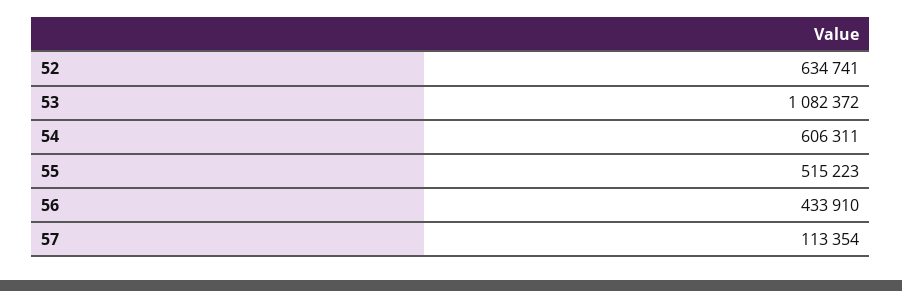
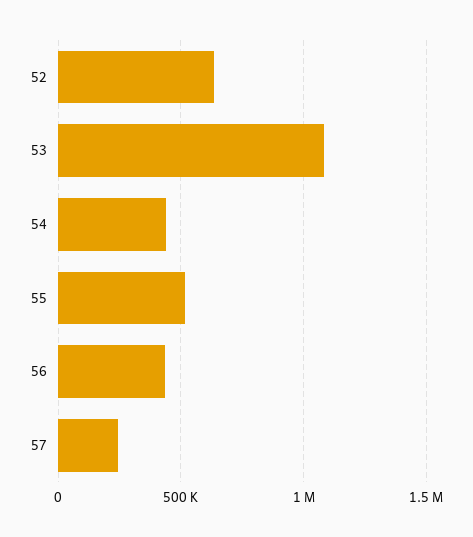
54: 606311 -> 450000
57: 113354 -> 250000

